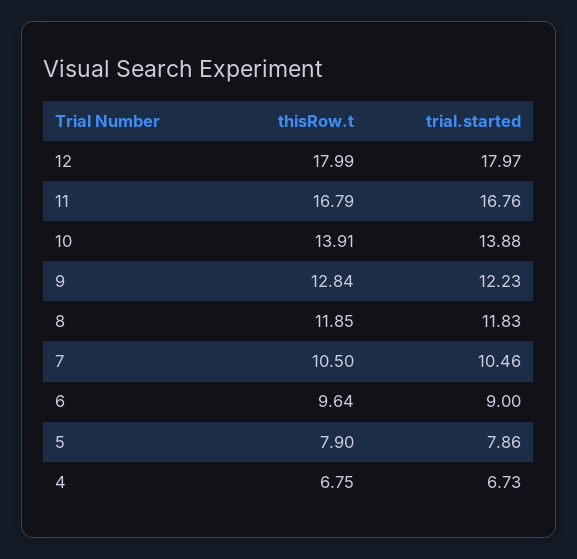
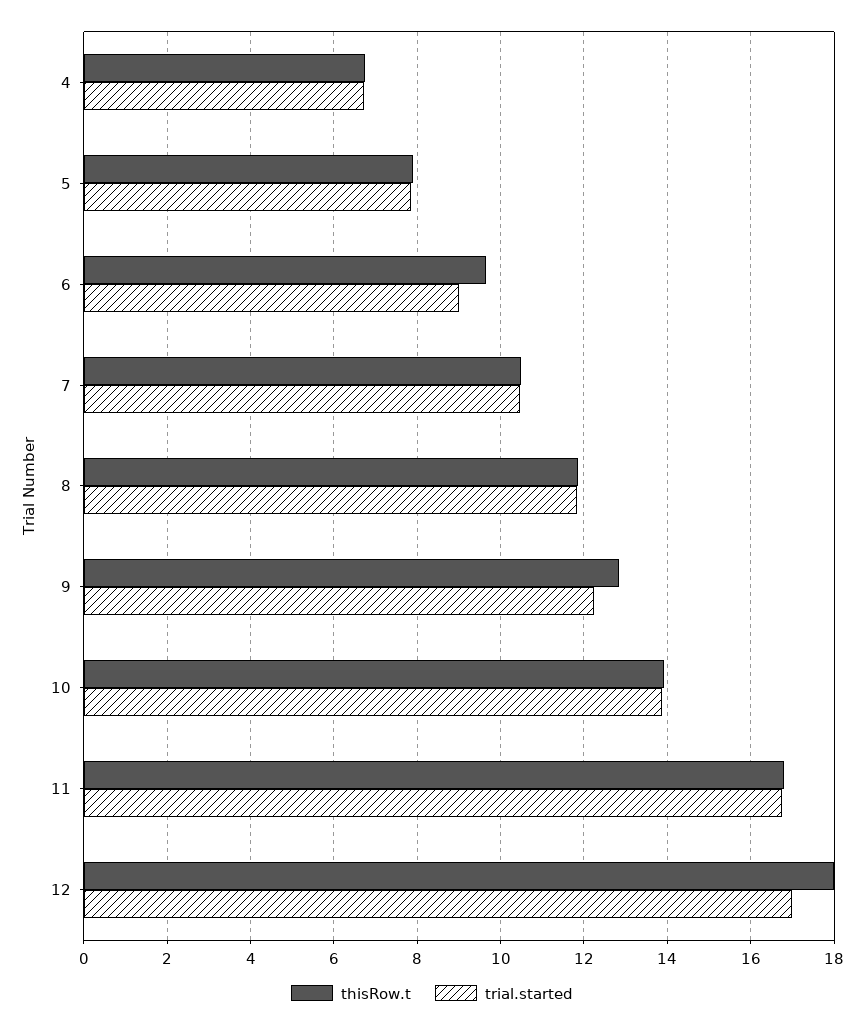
trial.started, 12: 17.97 -> 17

